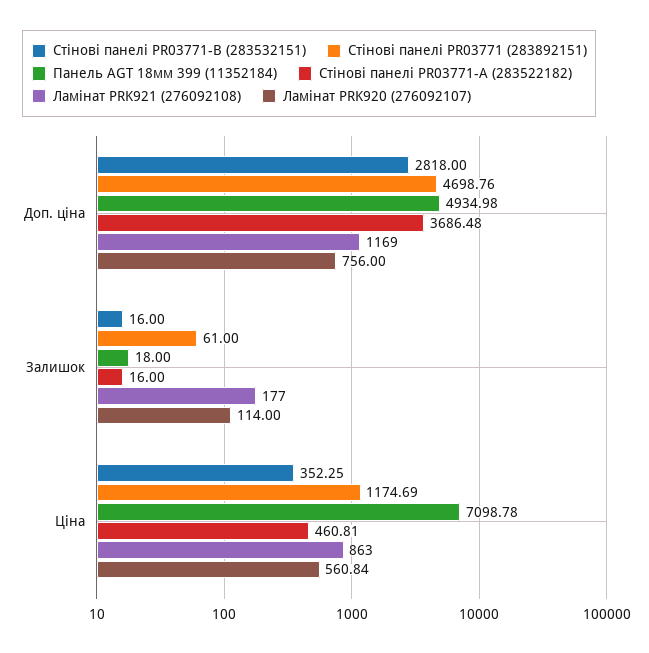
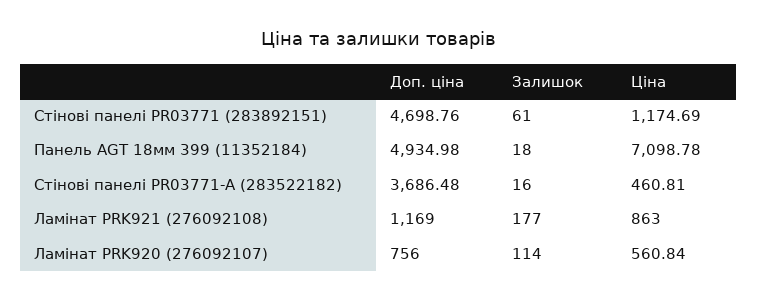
Стінові панелі PR03771-B (283532151), Доп. ціна: 2818 -> none
Стінові панелі PR03771-B (283532151), Залишок: 16 -> none
Стінові панелі PR03771-B (283532151), Ціна: 352.25 -> none

